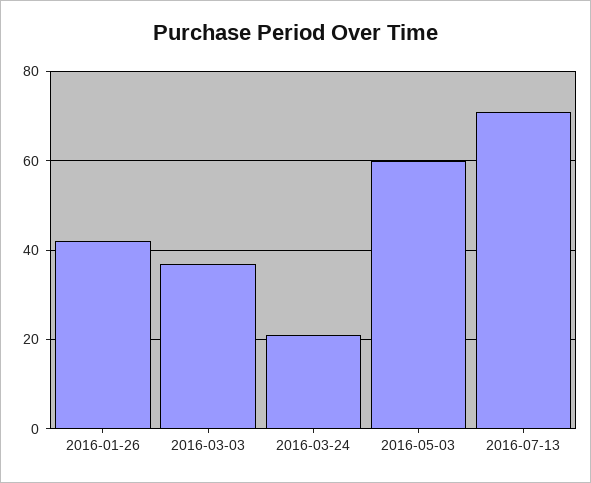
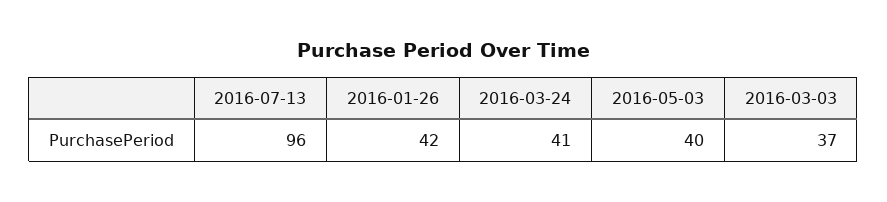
2016-03-24: 20 -> 41
2016-05-03: 60 -> 40
2016-07-13: 70 -> 96

